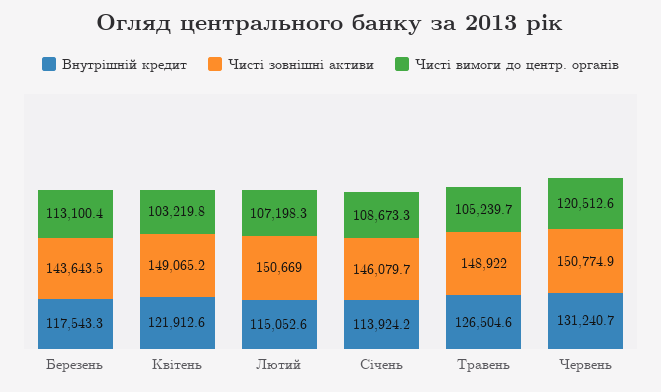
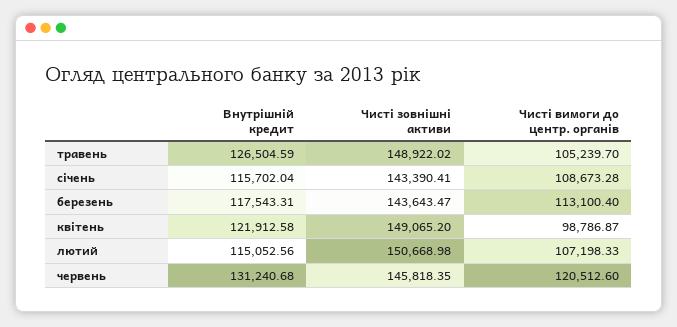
Чисті вимоги до центр. органів, Квітень: 103219.8 -> 98786.87
Внутрішній кредит, Січень: 113924.2 -> 115702.04
Чисті зовнішні активи, Січень: 146079.7 -> 143390.41
Чисті зовнішні активи, Червень: 150774.9 -> 145818.35

